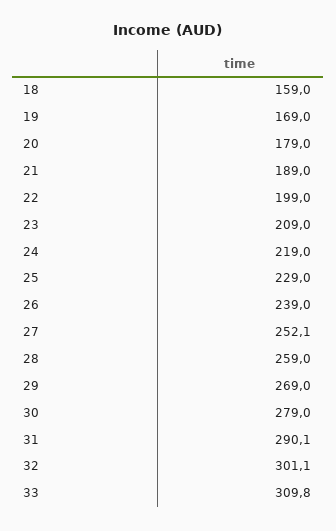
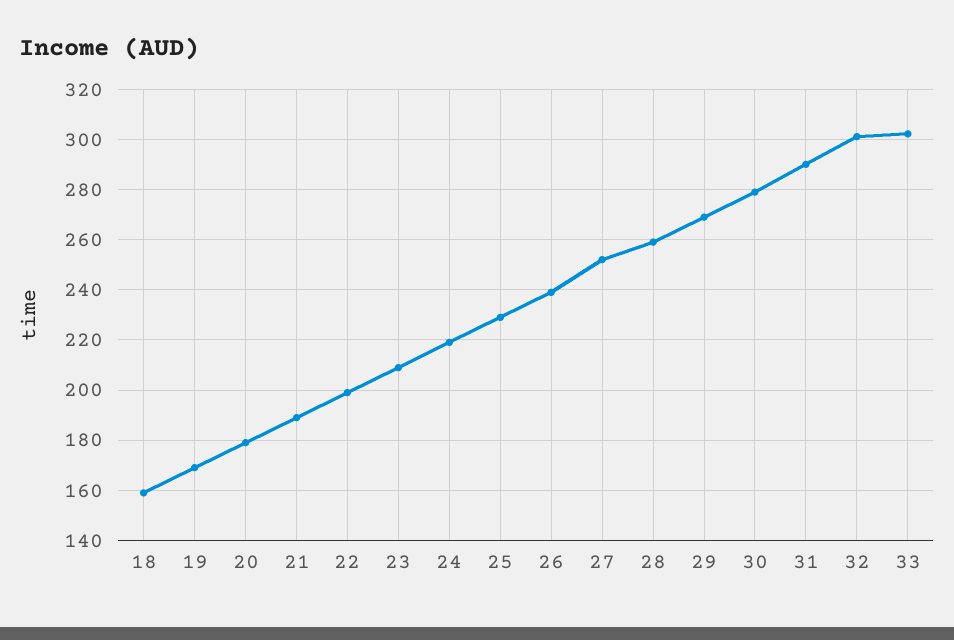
33: 309.8 -> 302.5

